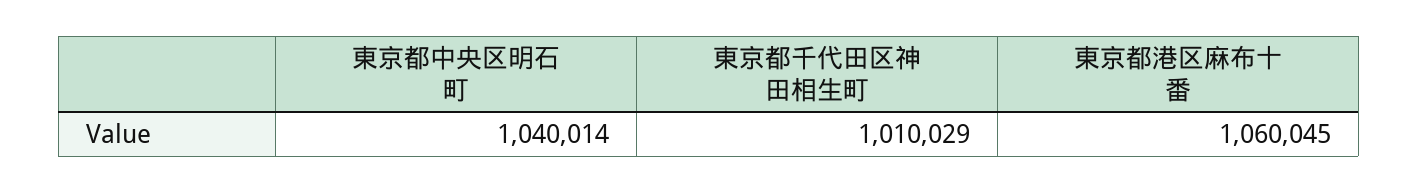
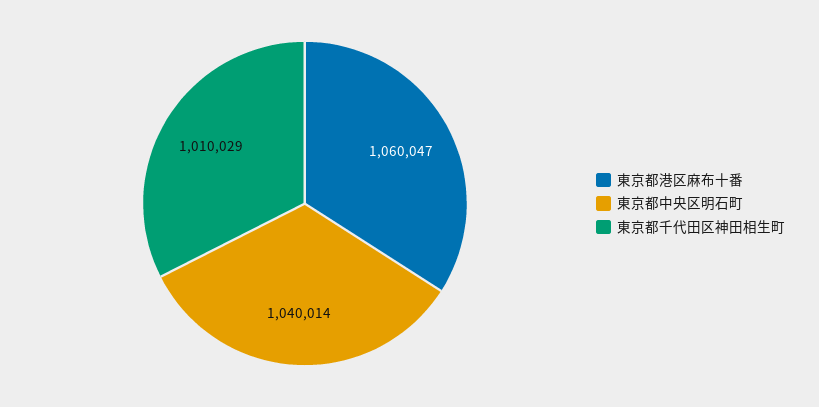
東京都港区麻布十番: 1060045 -> 1060047

